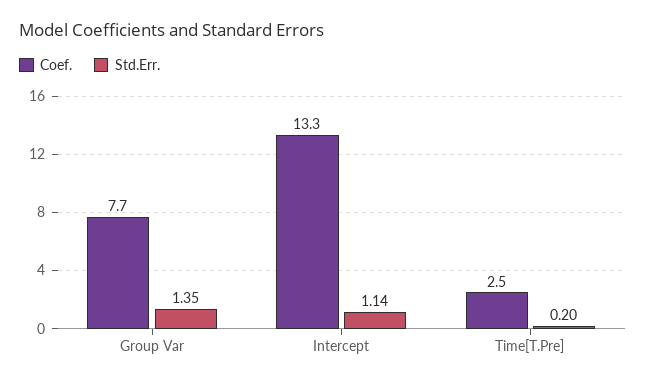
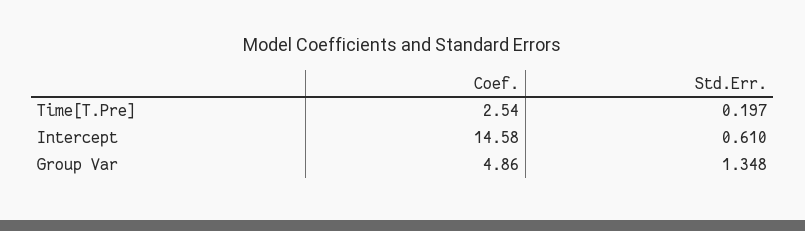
Coef., Group Var: 7.7 -> 4.86
Coef., Intercept: 13.3 -> 14.58
Std.Err., Intercept: 1.14 -> 0.61

